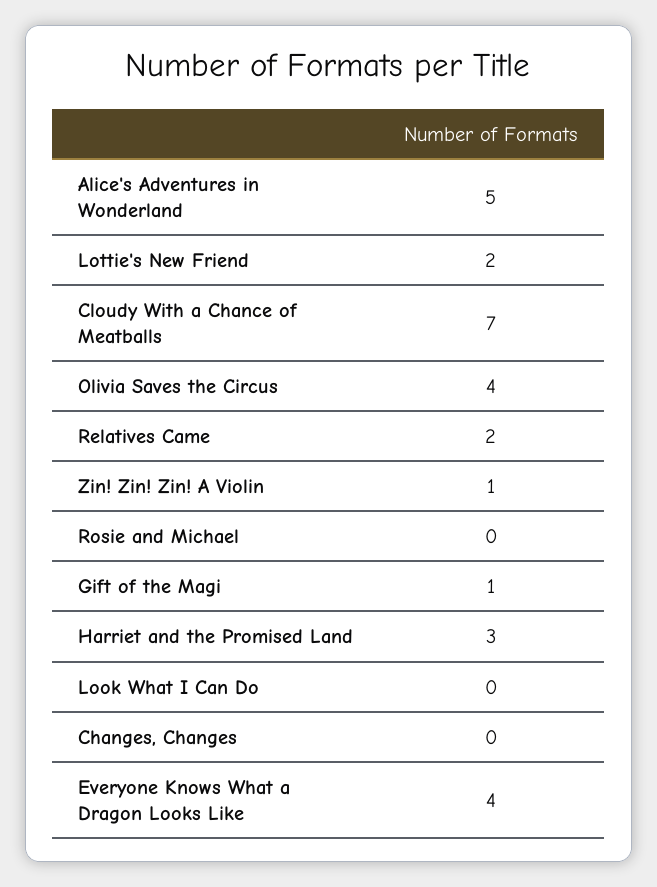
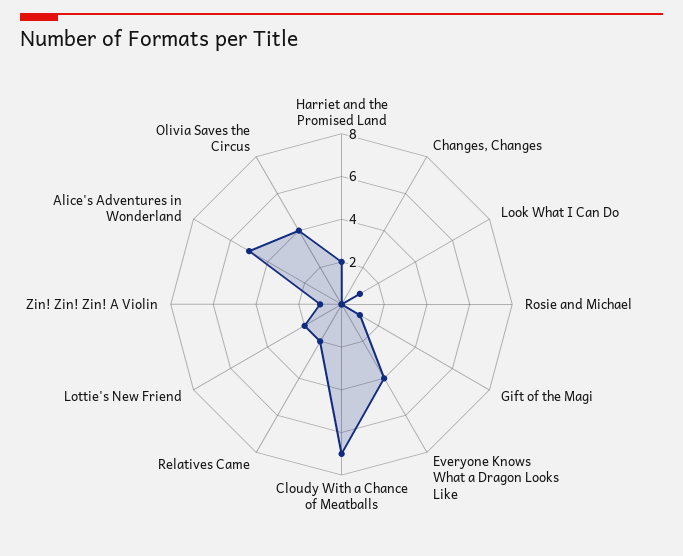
Harriet and the Promised Land: 3 -> 2
Look What I Can Do: 0 -> 1

